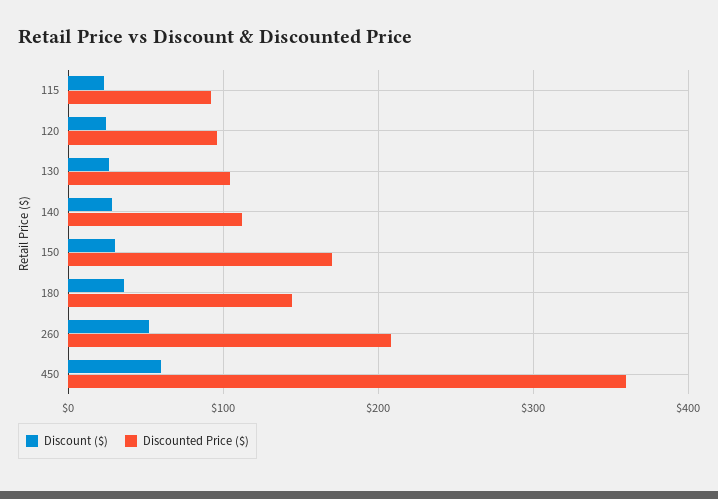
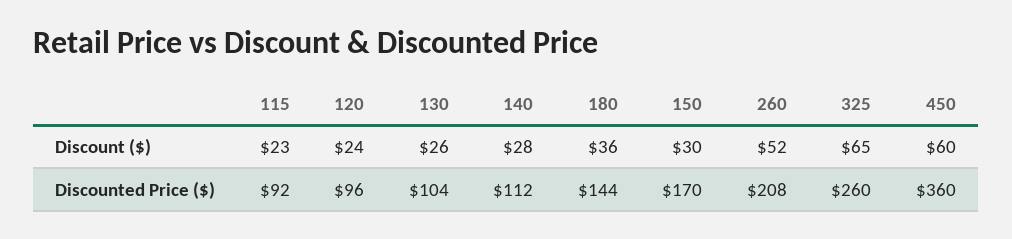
Discount ($), 325: none -> 65
Discounted Price ($), 325: none -> 260

